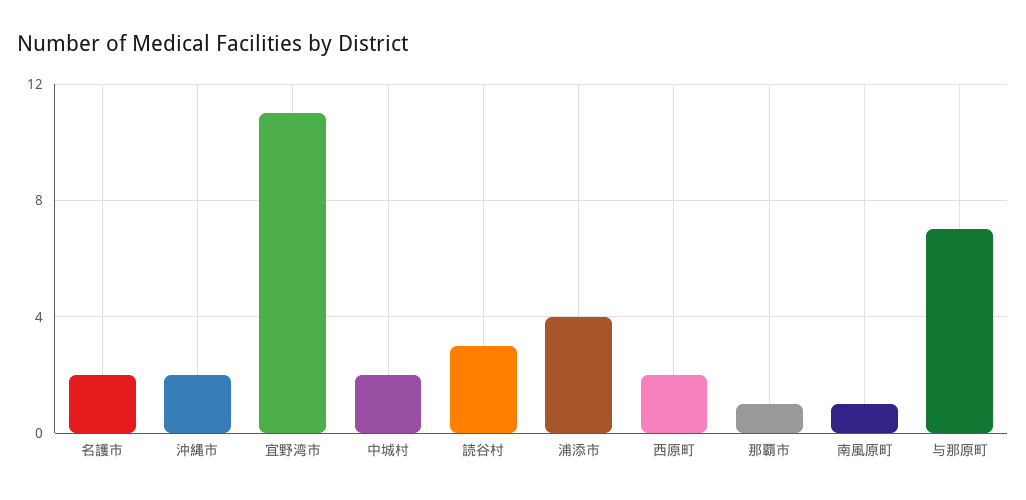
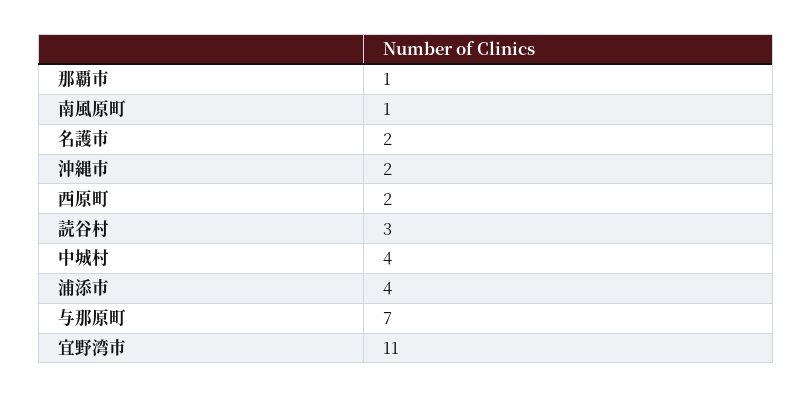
中城村: 2 -> 4

